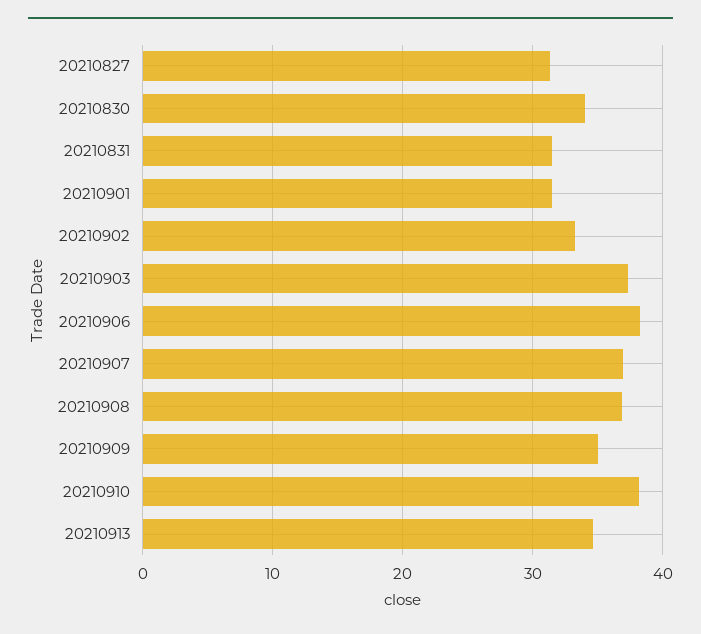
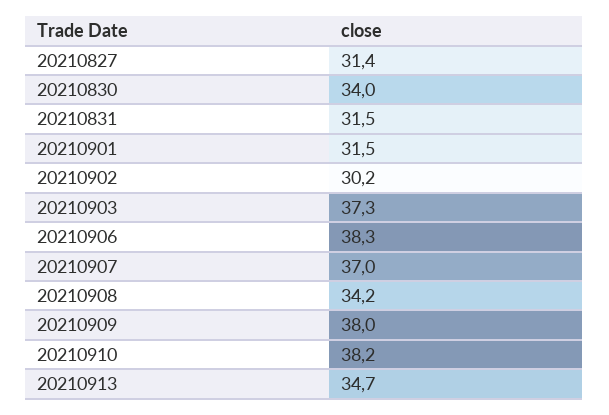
20210902: 33 -> 30.2
20210908: 37 -> 34.2
20210909: 35 -> 38

